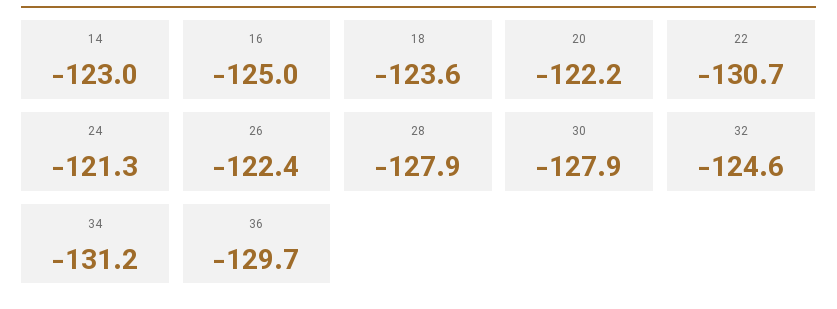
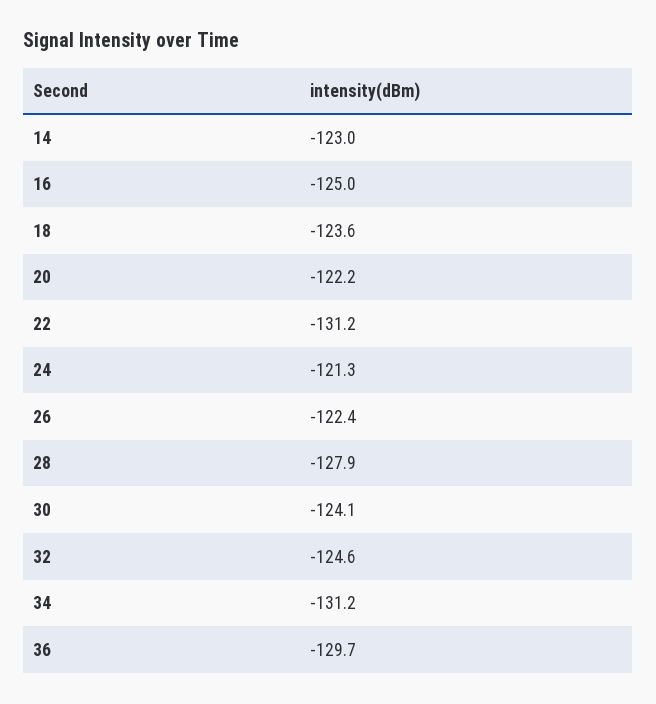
22: -130.7 -> -131.2
30: -127.9 -> -124.1

